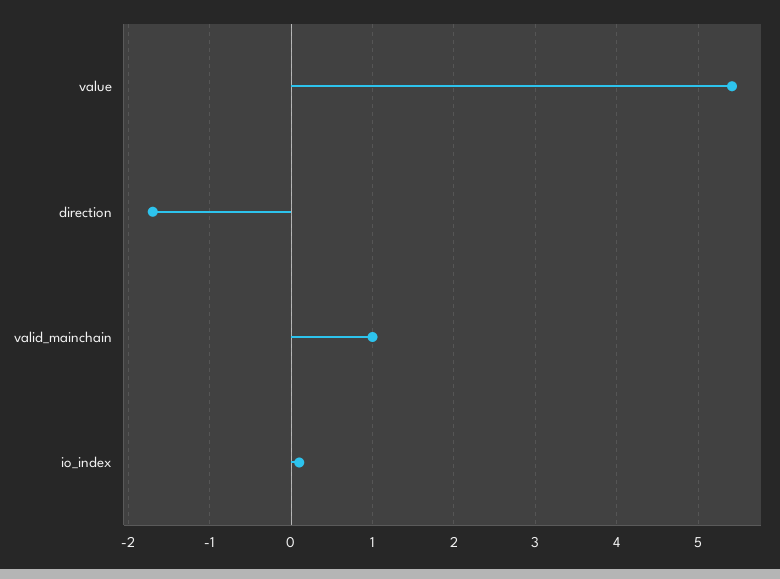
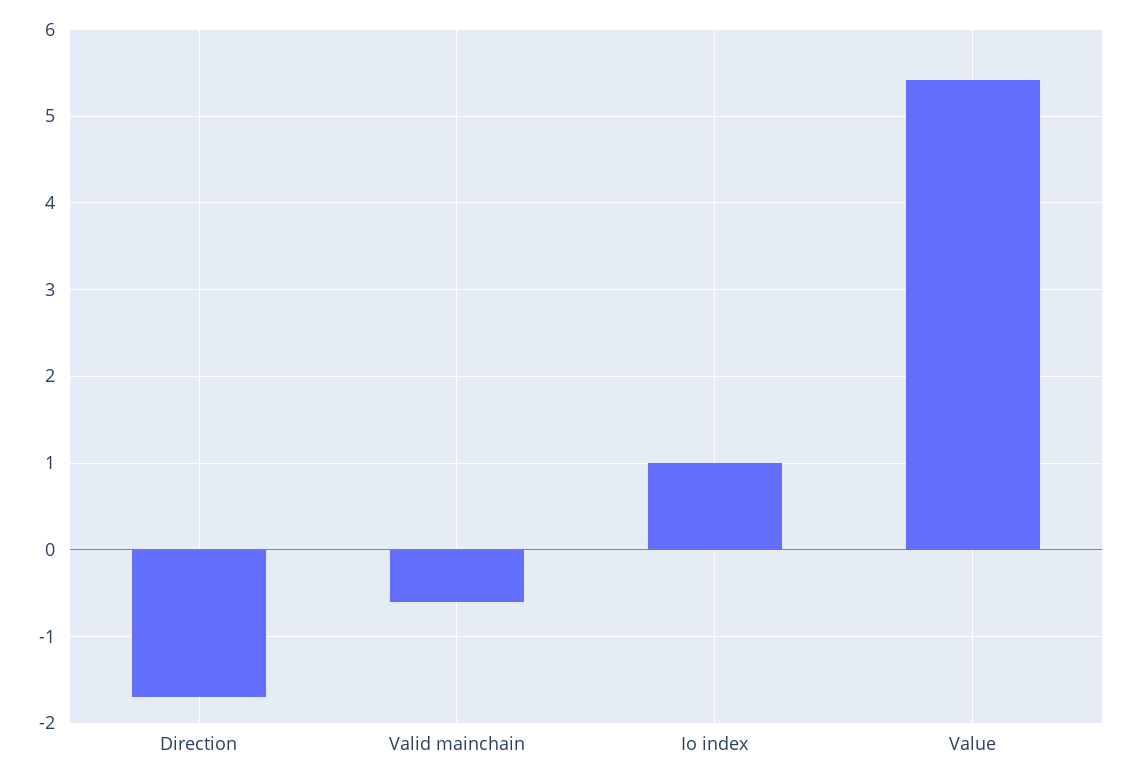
valid_mainchain: 1 -> -0.6
io_index: 0.1 -> 1

